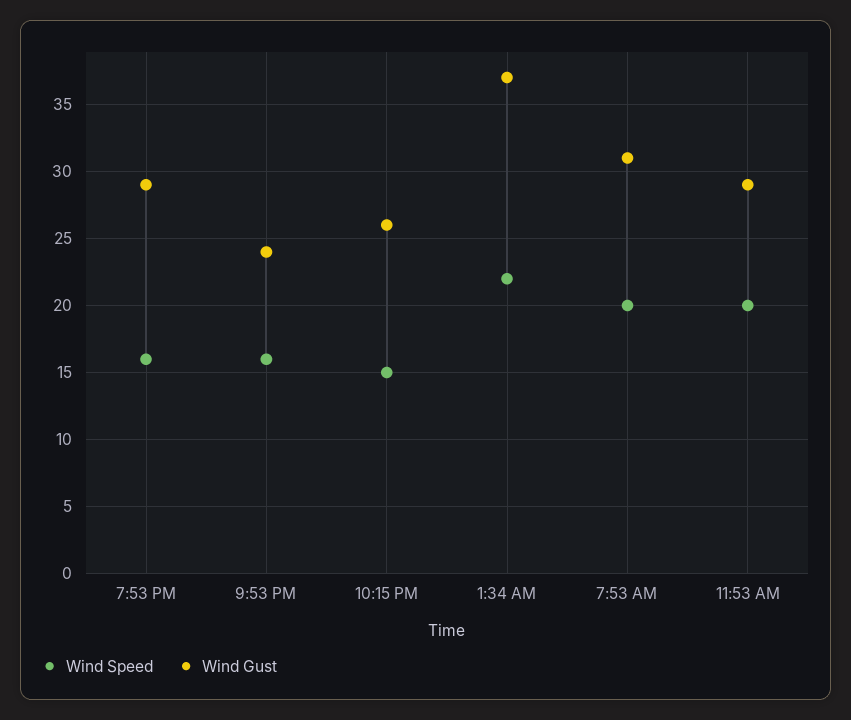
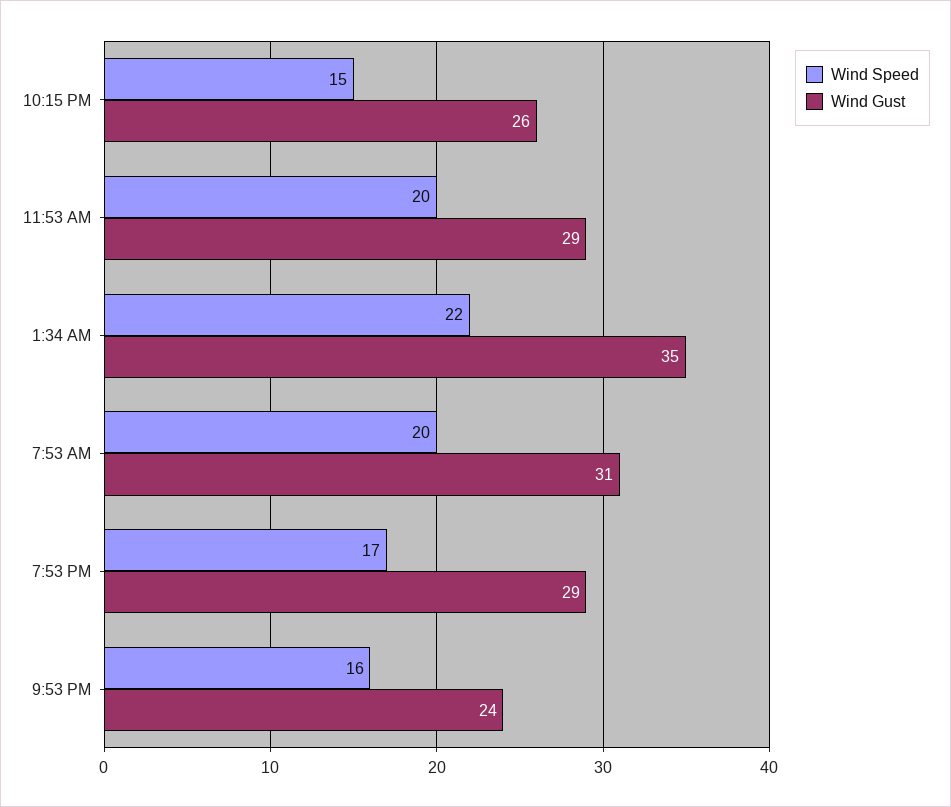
Wind Speed, 7:53 PM: 16 -> 17
Wind Gust, 1:34 AM: 37 -> 35

